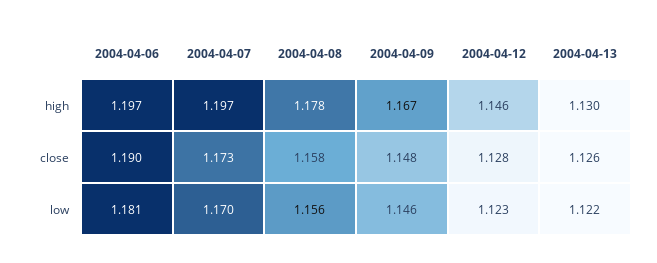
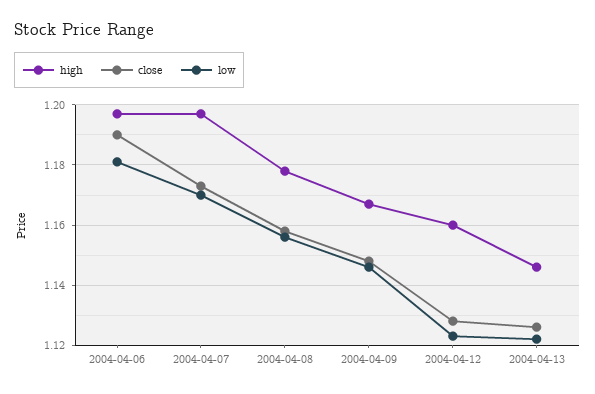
high, 2004-04-12: 1.146 -> 1.16
high, 2004-04-13: 1.13 -> 1.145

